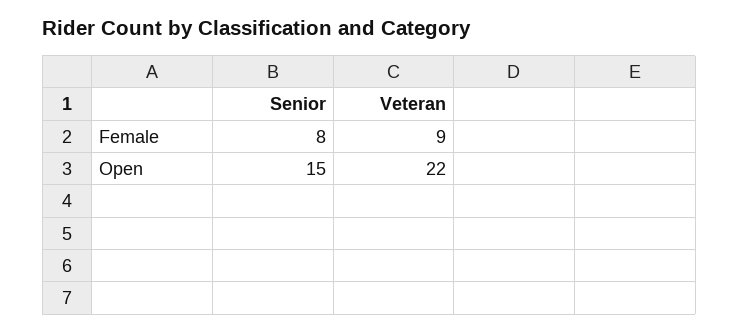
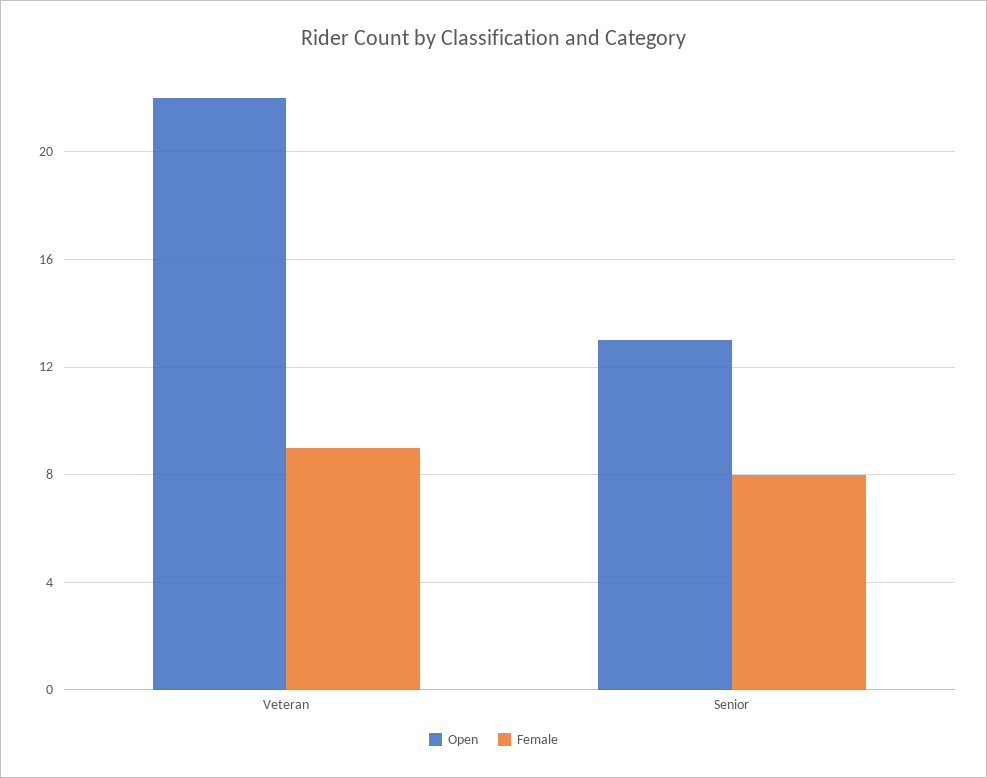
Open, Senior: 15 -> 13

